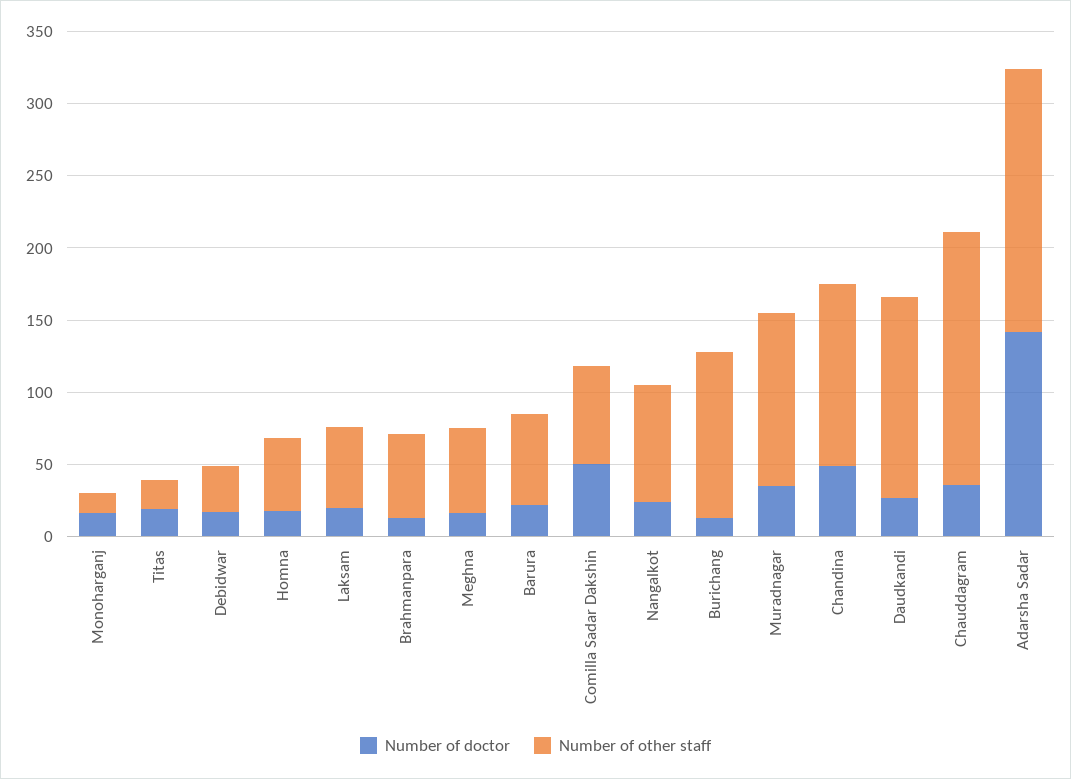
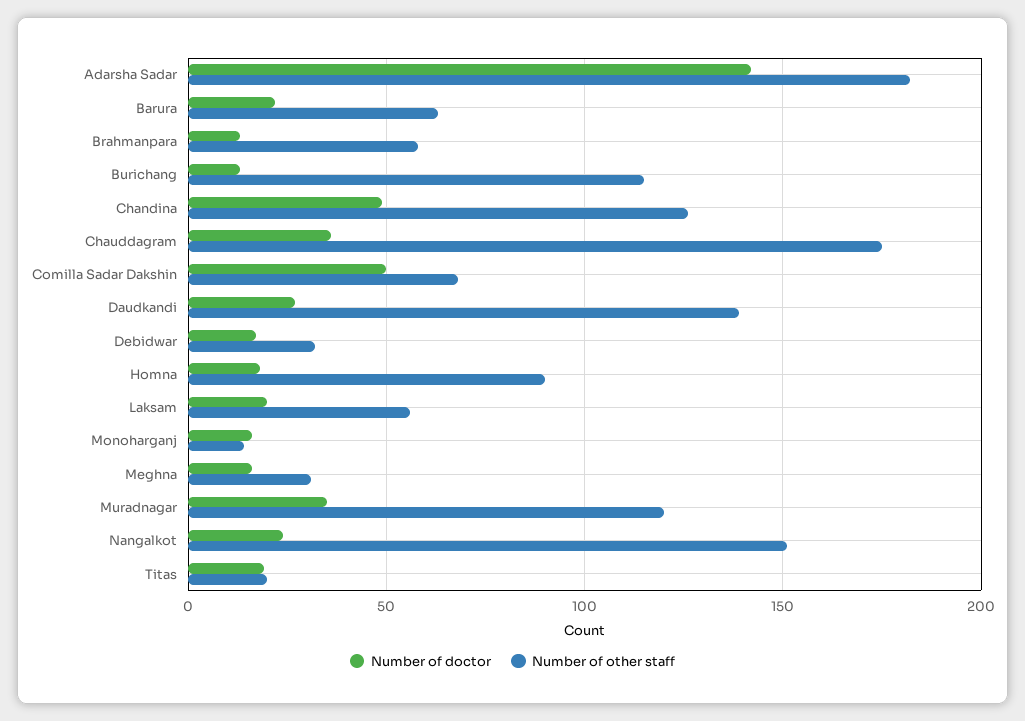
Number of other staff, Homna: 50 -> 90
Number of other staff, Meghna: 60 -> 30
Number of other staff, Nangalkot: 80 -> 150

